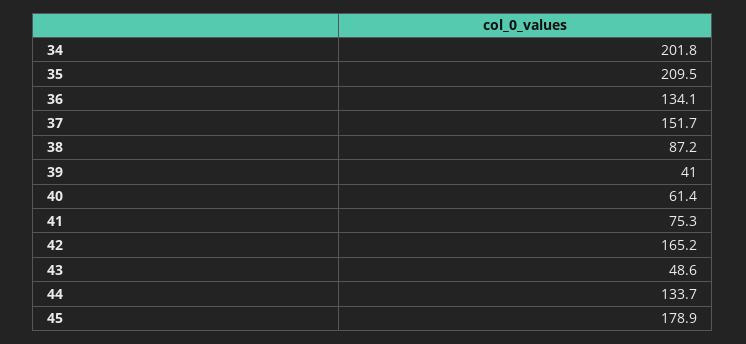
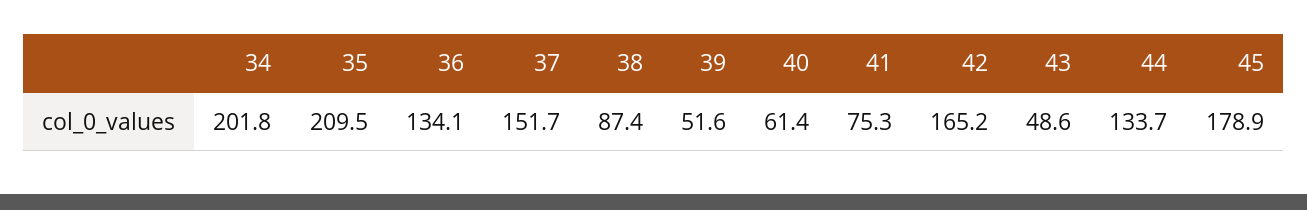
38: 87.2 -> 87.4
39: 41 -> 51.6

